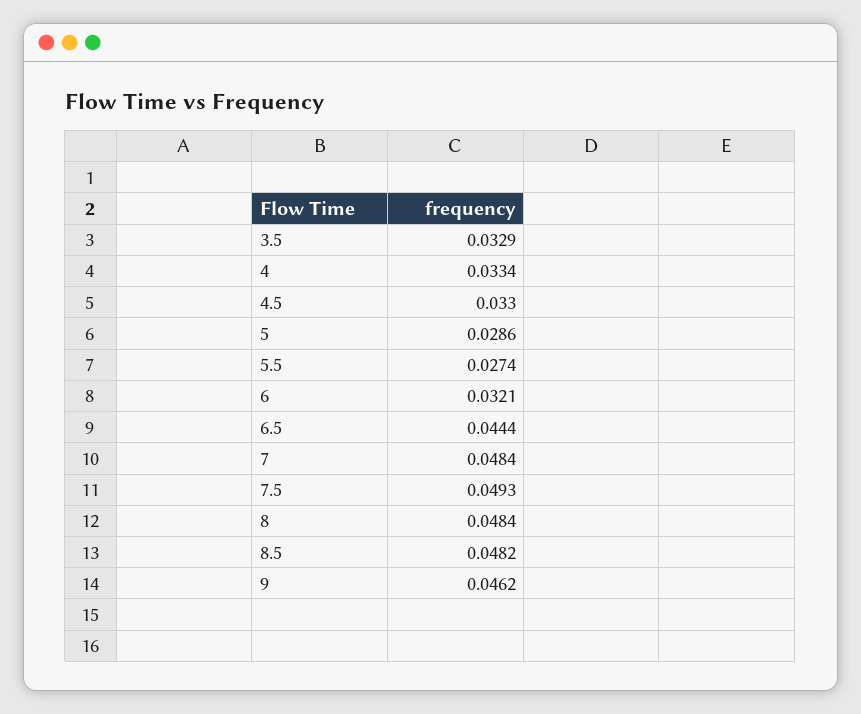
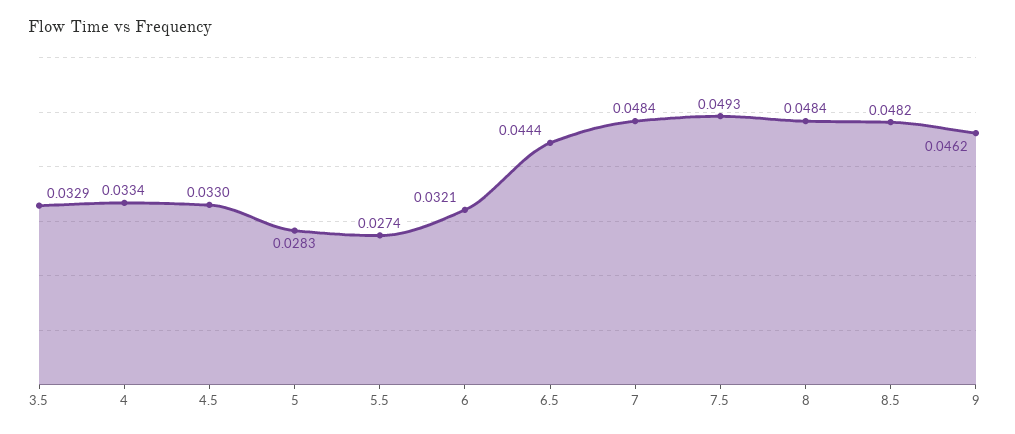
5: 0.0286 -> 0.0283

